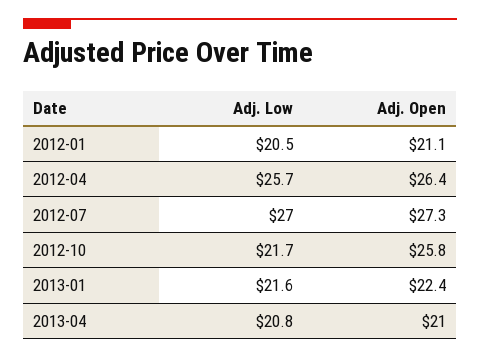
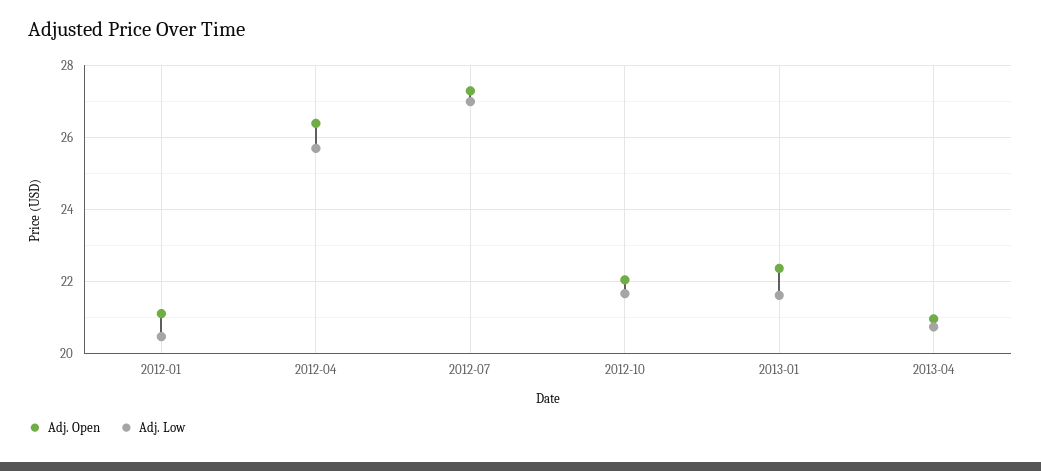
Adj. Open, 2012-10: 25.8 -> 22

